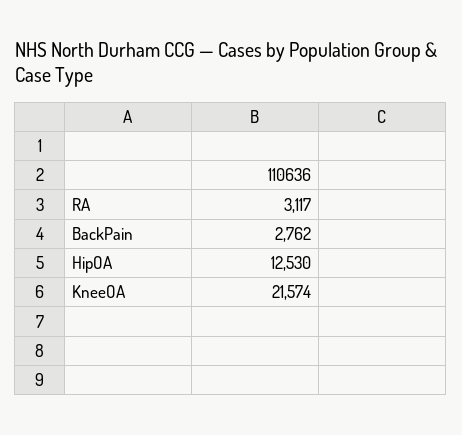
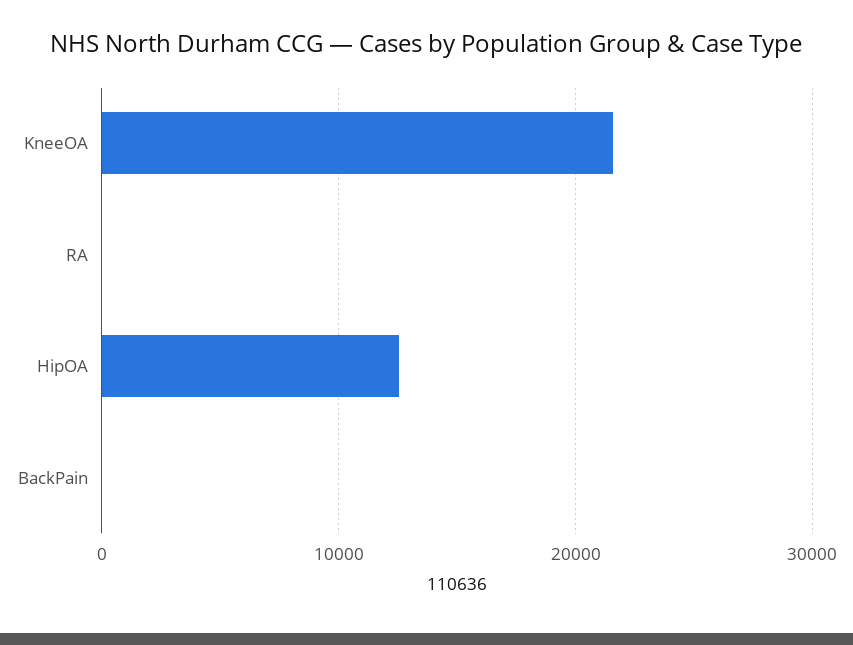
RA: 3117 -> 0
BackPain: 2762 -> 0

